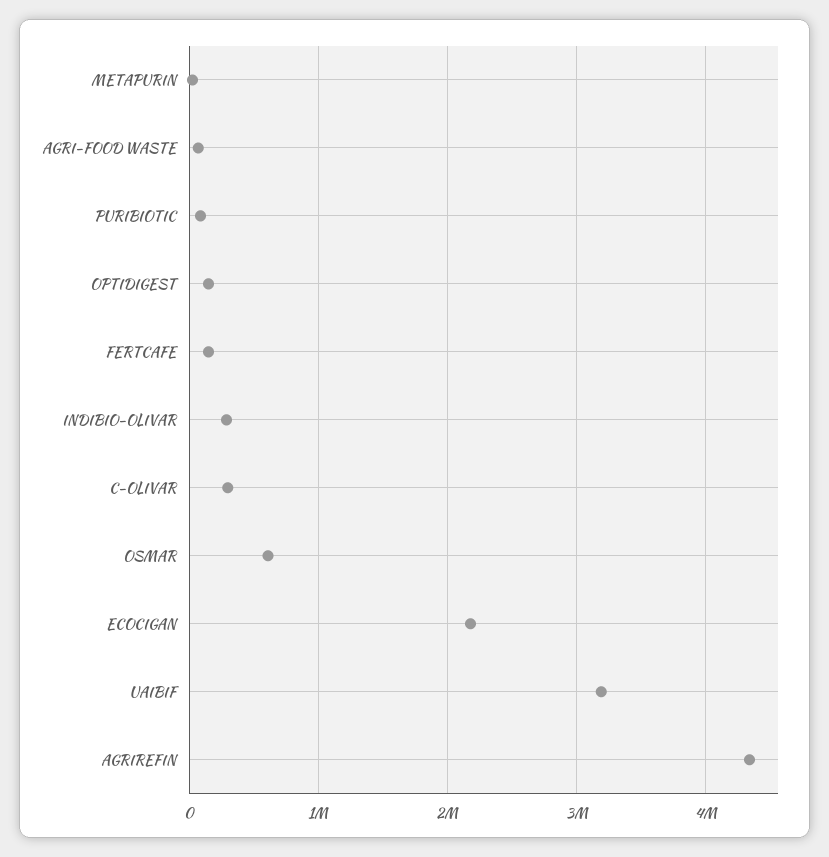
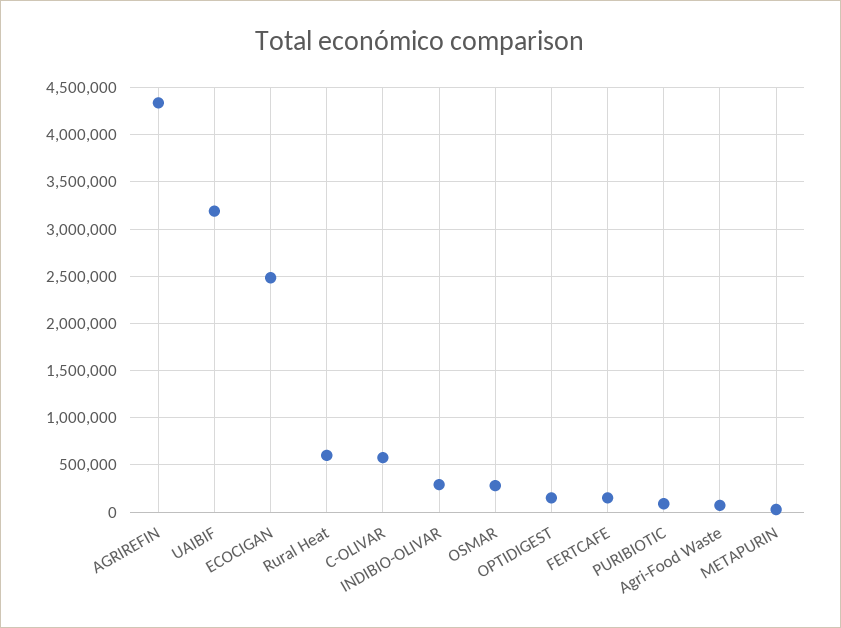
C-OLIVAR: 300000 -> 600000
OSMAR: 600000 -> 300000
ECOCIGAN: 2200000 -> 2500000
Rural Heat: none -> 600000

